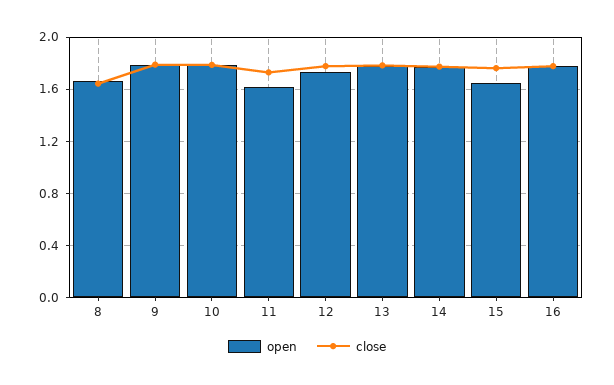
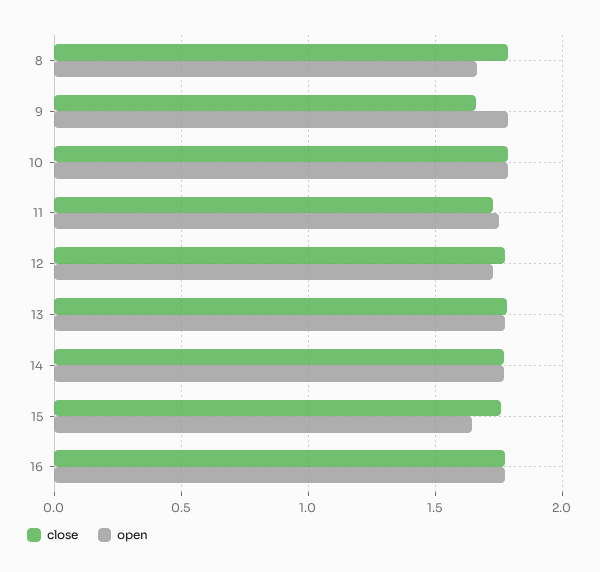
close, 8: 1.65 -> 1.8
close, 9: 1.8 -> 1.65
open, 11: 1.6 -> 1.75

